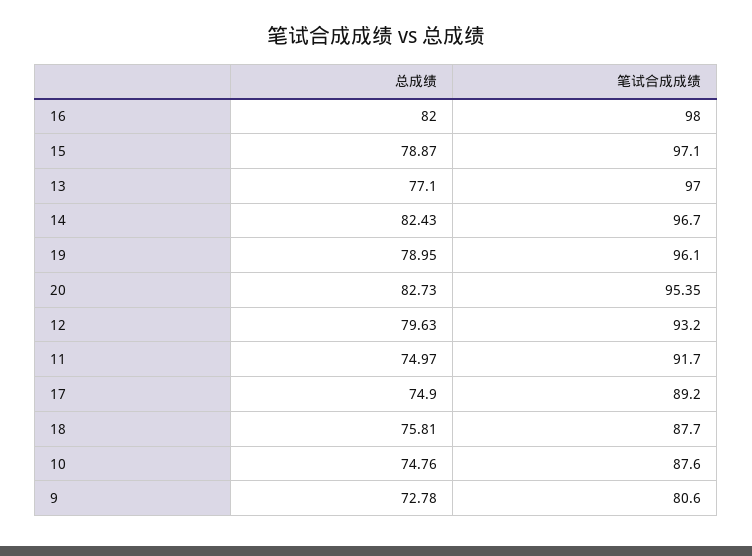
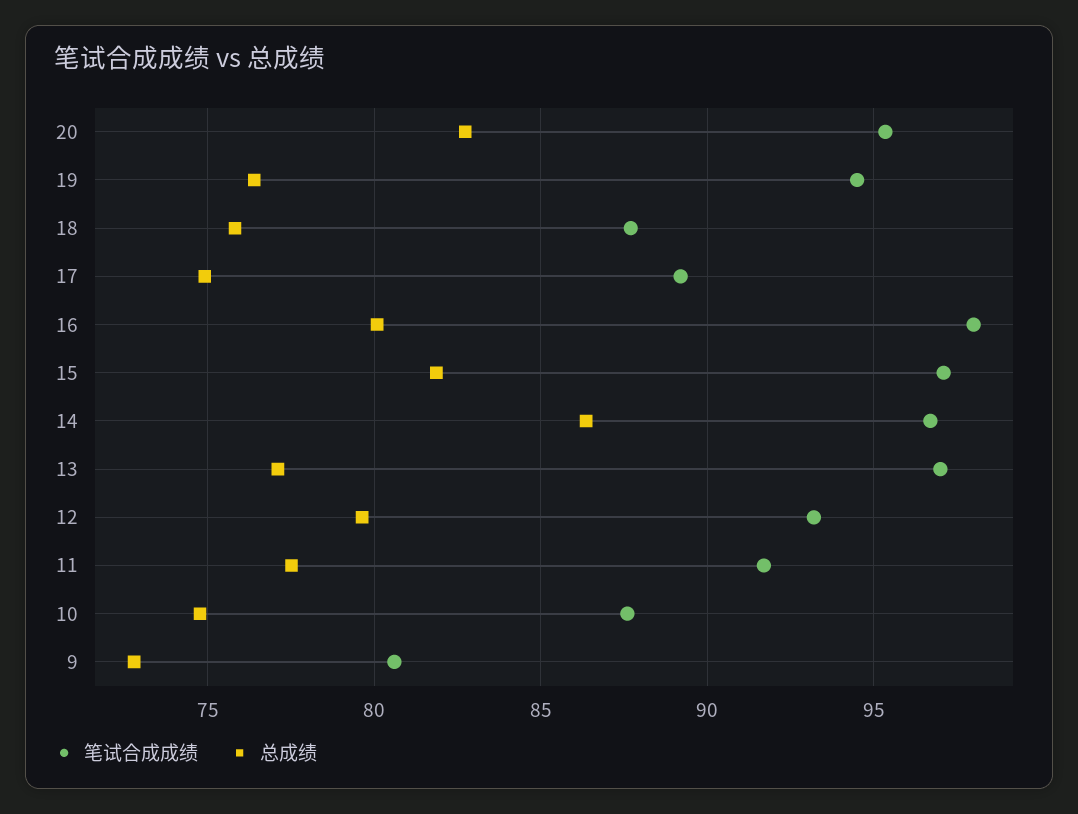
总成绩, 16: 82 -> 80
总成绩, 15: 78.87 -> 82
总成绩, 14: 82.43 -> 86.5
总成绩, 19: 78.95 -> 76.5
笔试合成成绩, 19: 96.1 -> 94.5
总成绩, 11: 74.97 -> 77.5

